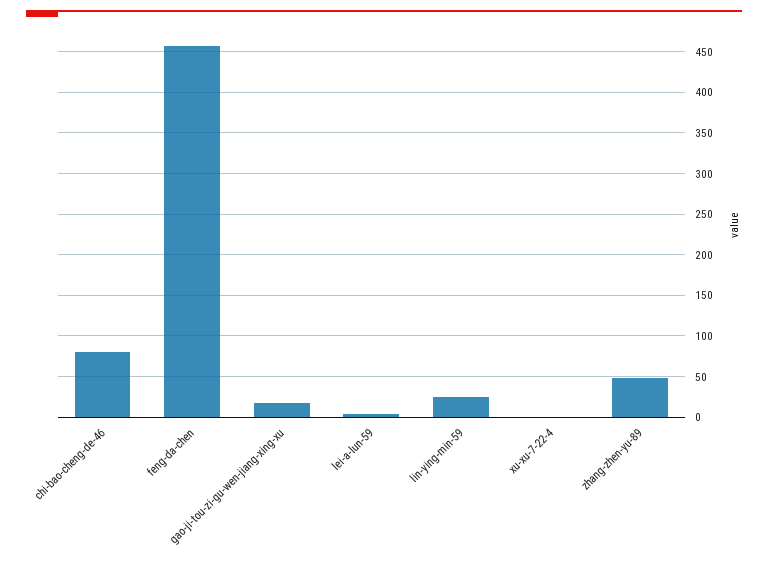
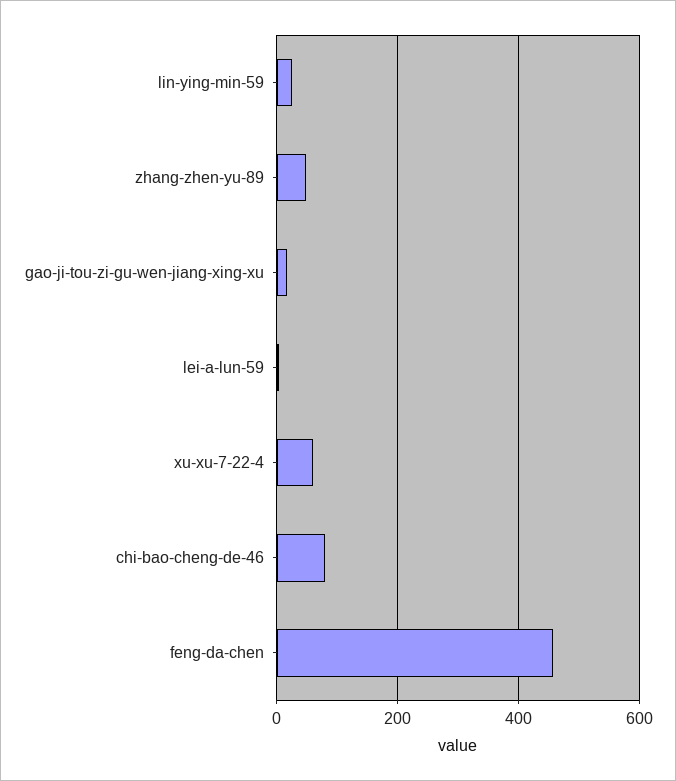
xu-xu-7-22-4: 0 -> 60

